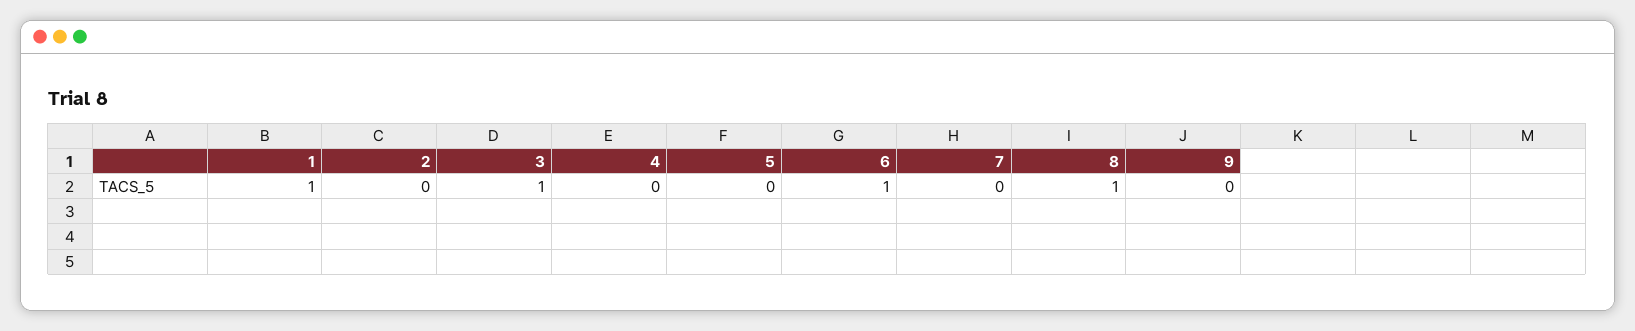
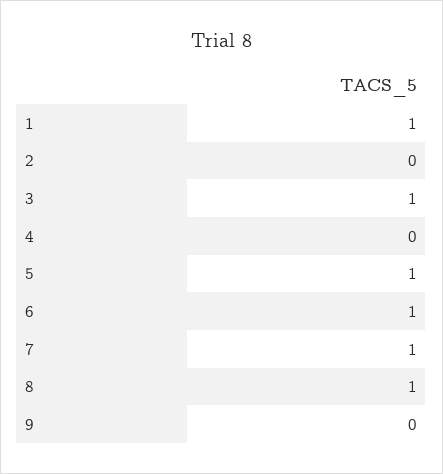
5: 0 -> 1
7: 0 -> 1

